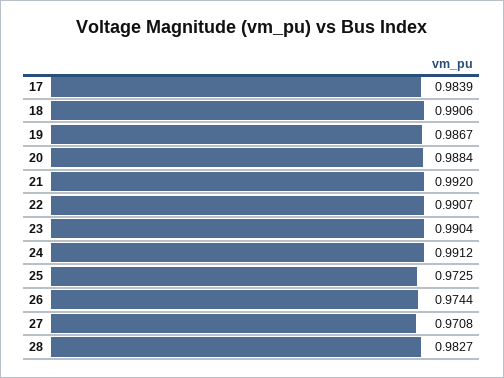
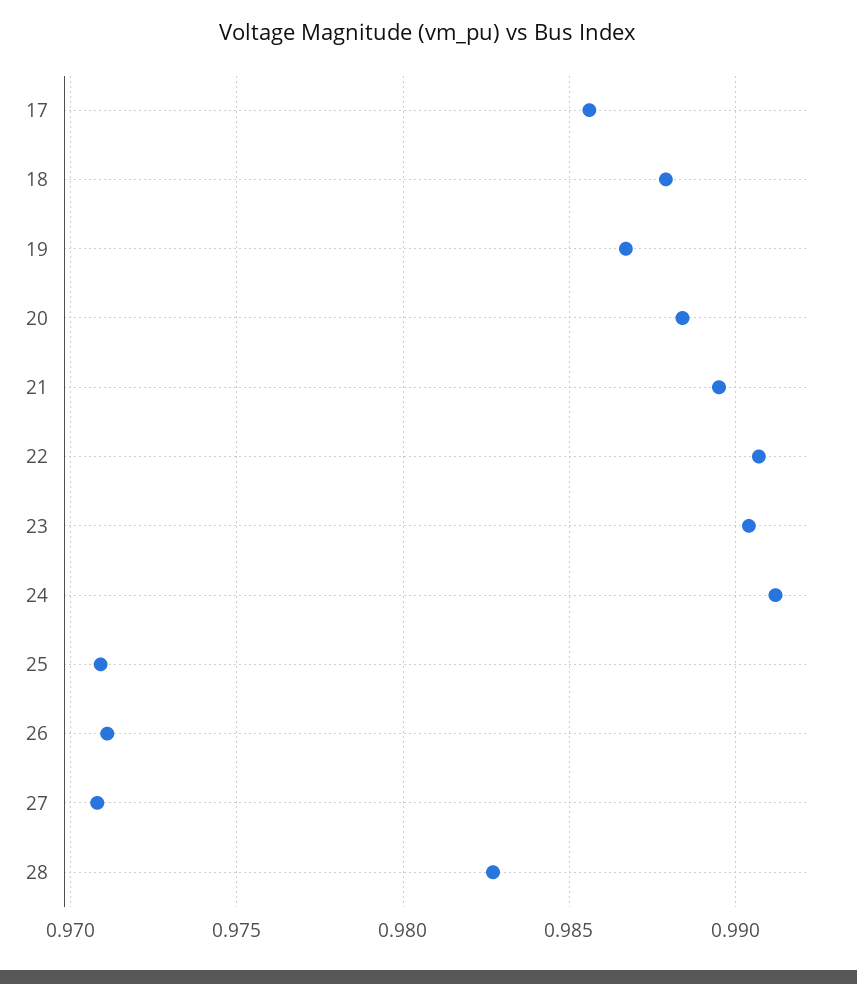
17: 0.9839 -> 0.9855
18: 0.9906 -> 0.988
21: 0.992 -> 0.9895
25: 0.9725 -> 0.971
26: 0.9744 -> 0.971

